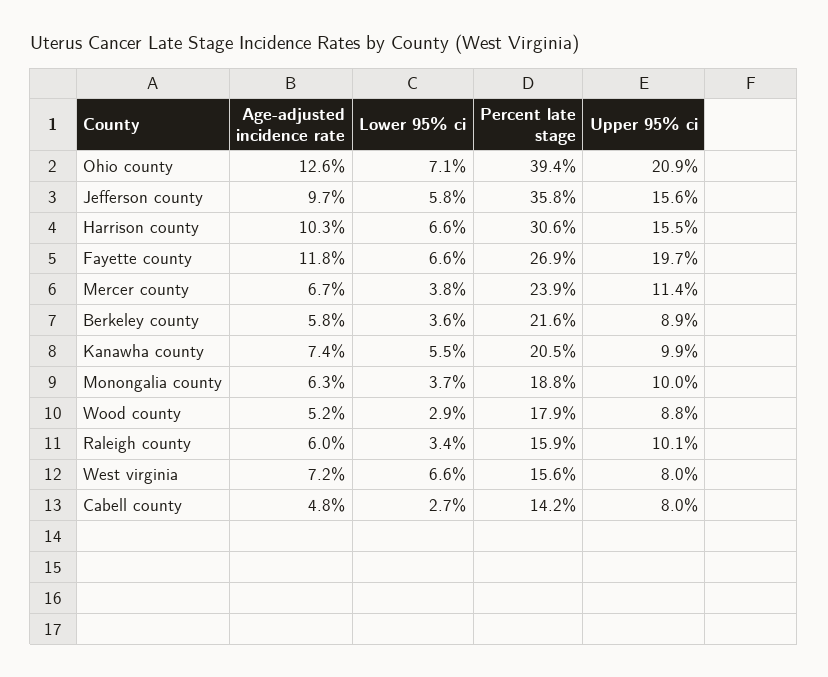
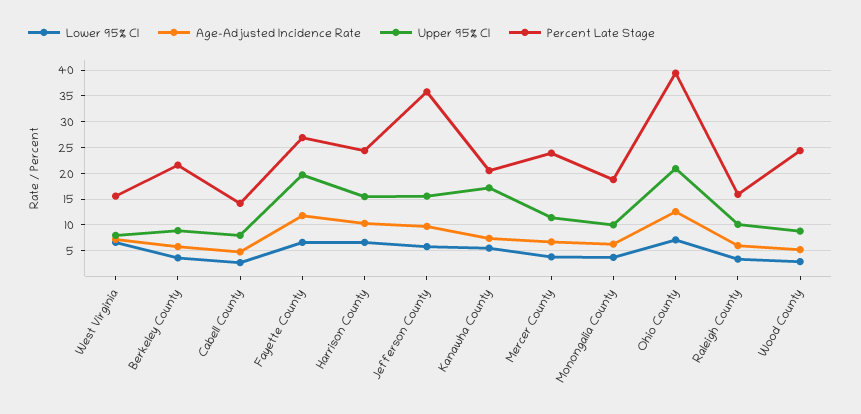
Percent late stage, Harrison county: 30.6 -> 25
Upper 95% ci, Kanawha county: 9.9 -> 17.5
Percent late stage, Wood county: 17.9 -> 25

